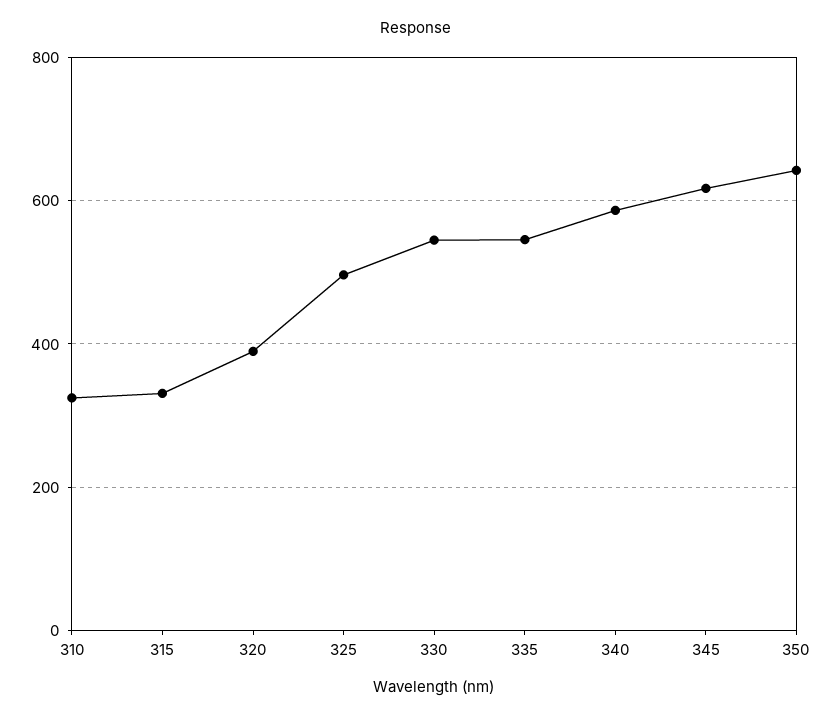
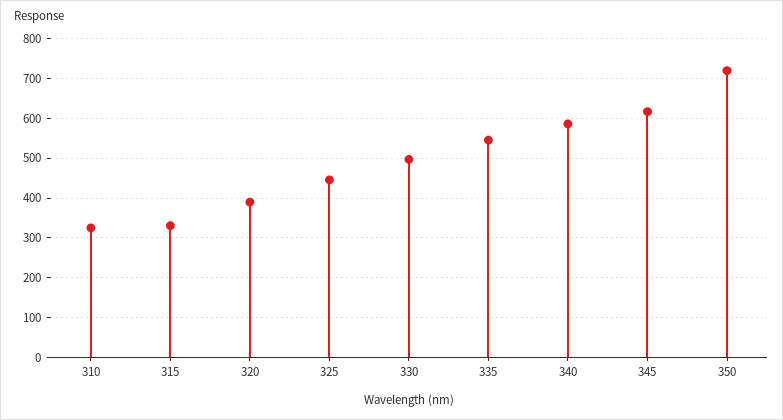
325: 500 -> 440
330: 540 -> 500
350: 640 -> 720

